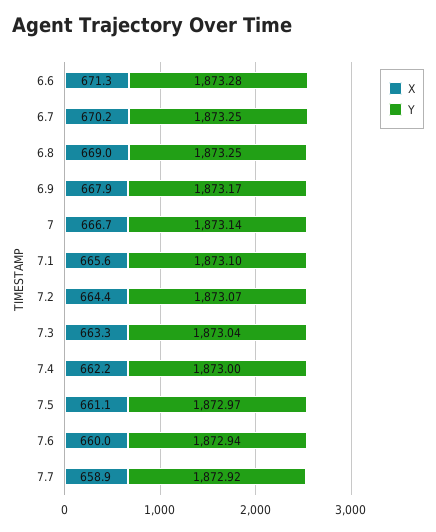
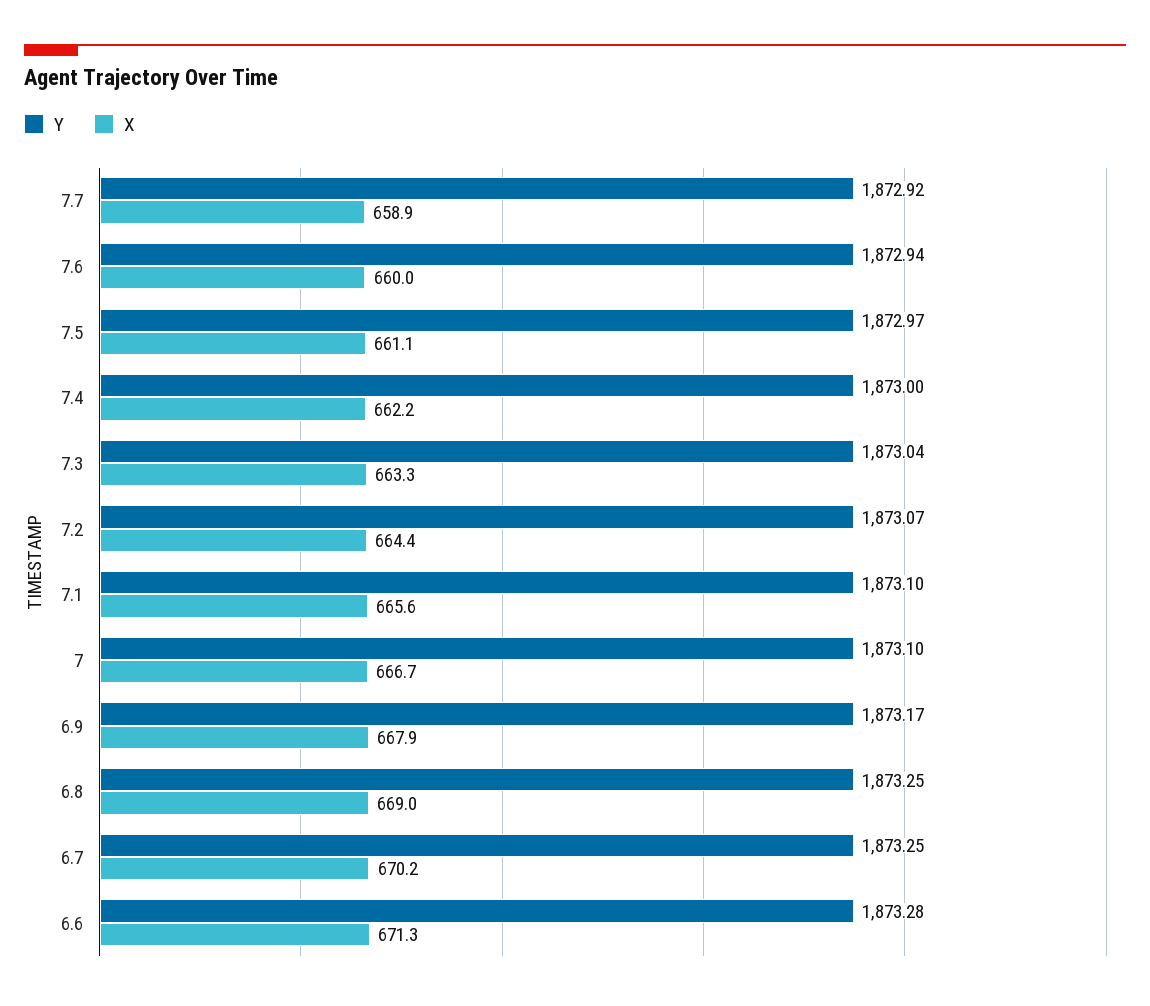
Y, 7: 1873.14 -> 1873.1

